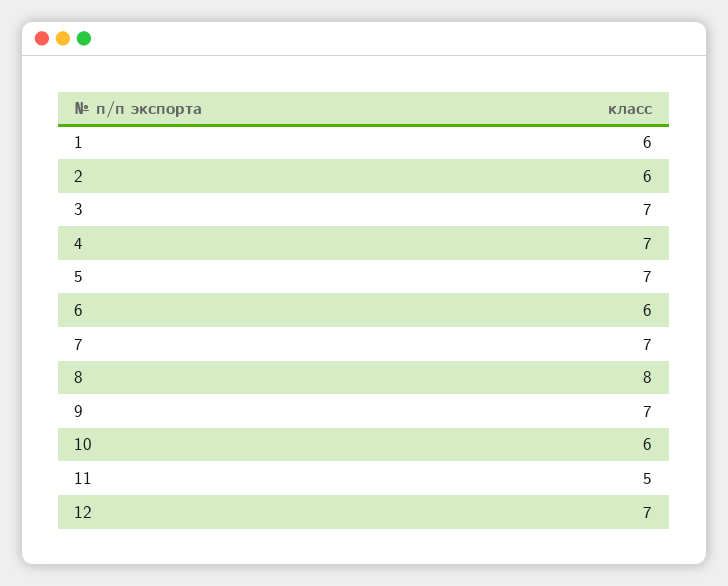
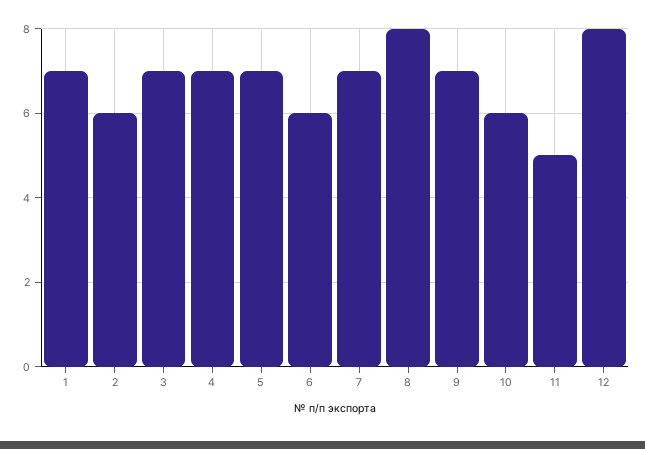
1: 6 -> 7
12: 7 -> 8

